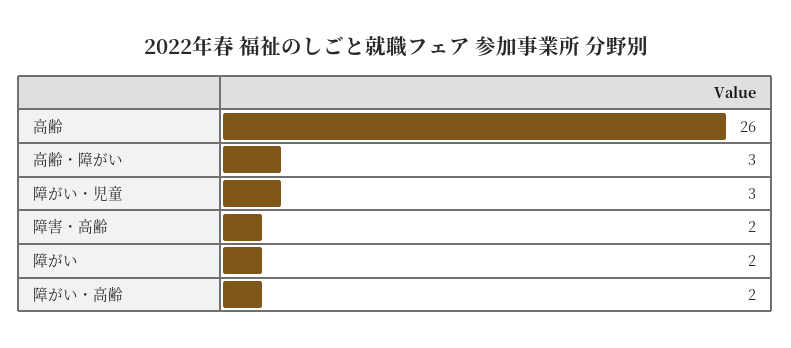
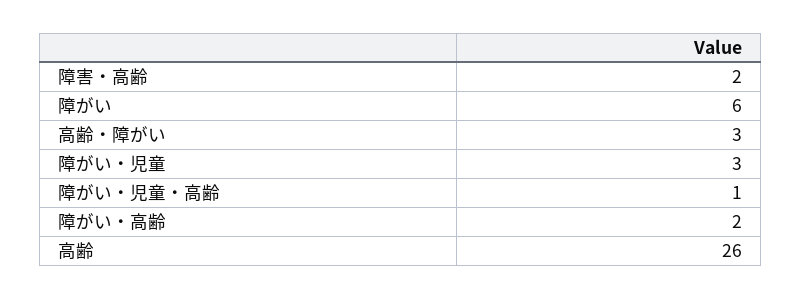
障がい: 2 -> 6
障がい・児童・高齢: none -> 1

